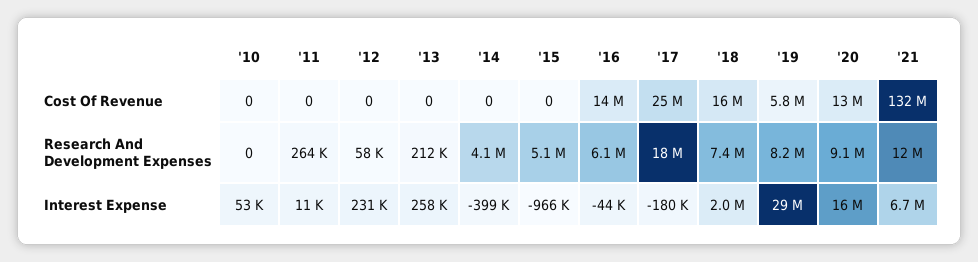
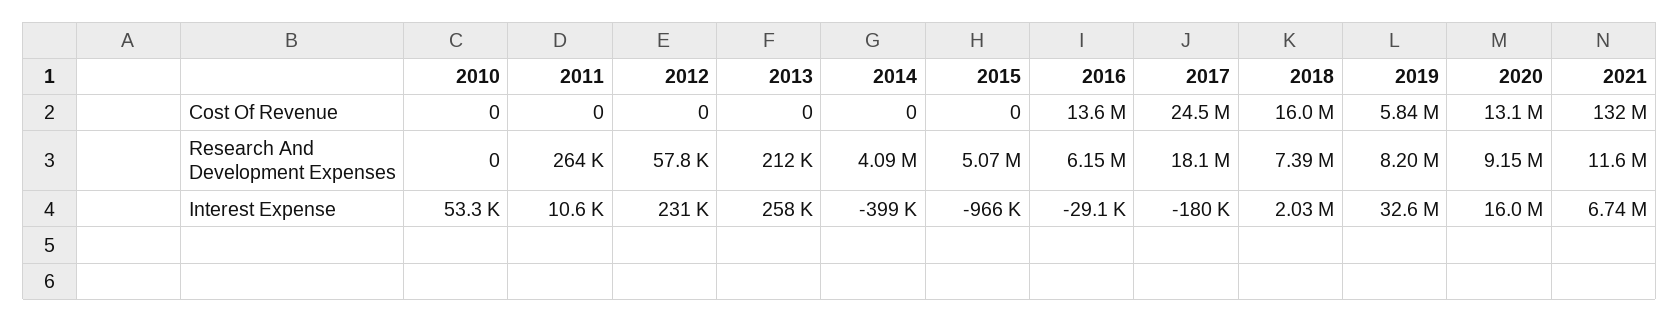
'16, Interest Expense: -44000 -> -29100
'19, Interest Expense: 29000000 -> 32600000

